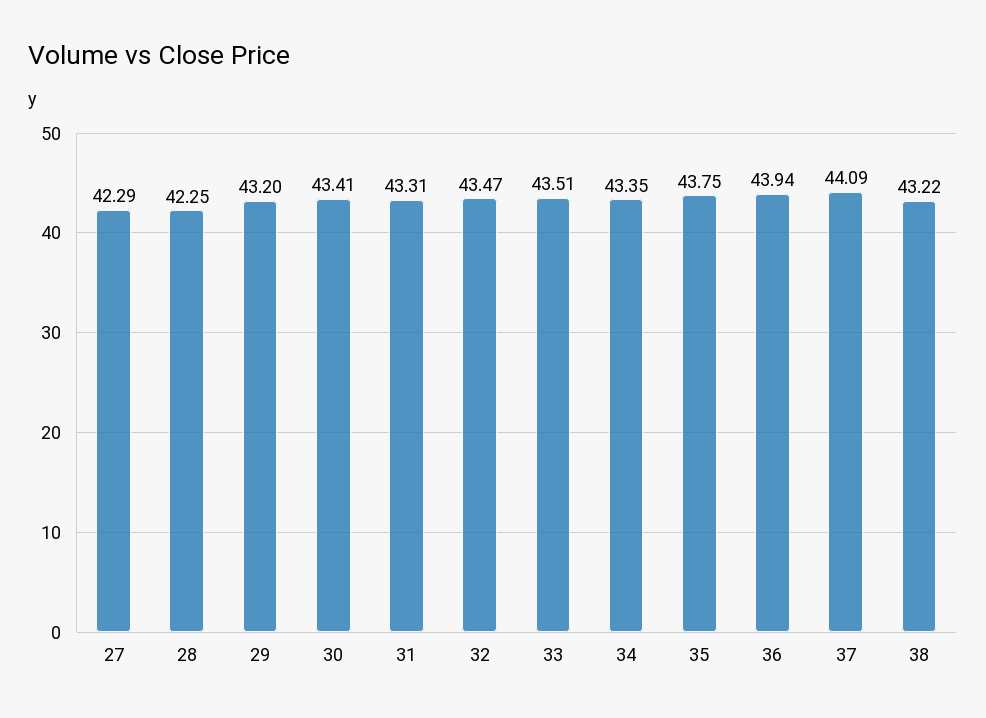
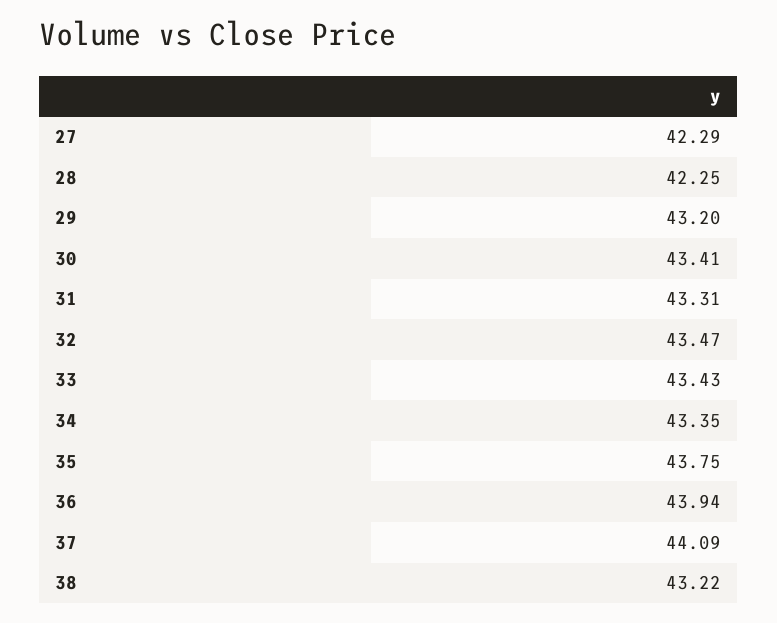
33: 43.51 -> 43.43

